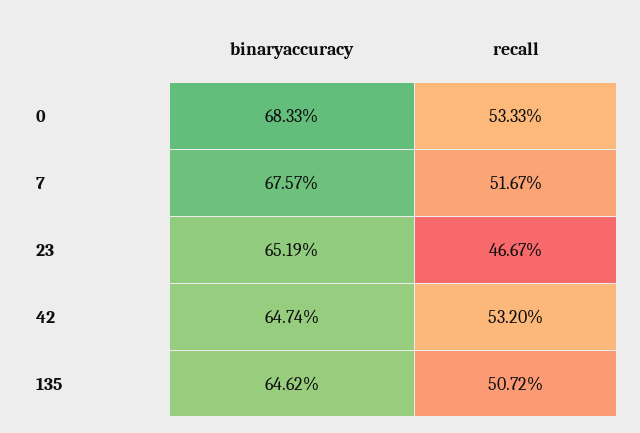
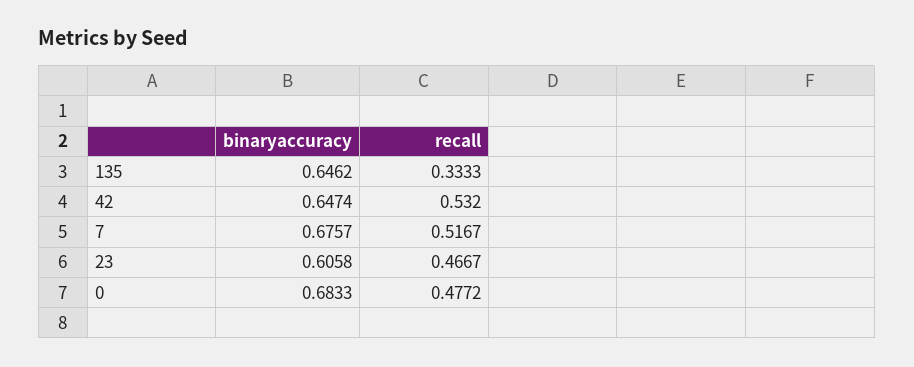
recall, 0: 0.5333 -> 0.4772
binaryaccuracy, 23: 0.6519 -> 0.6058
recall, 135: 0.5072 -> 0.3333

